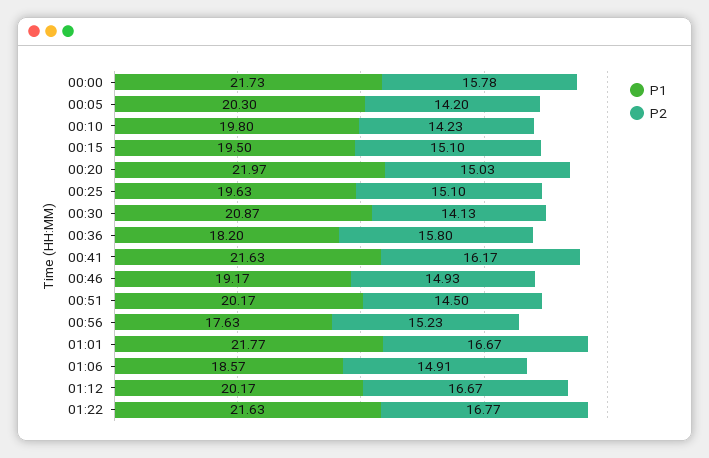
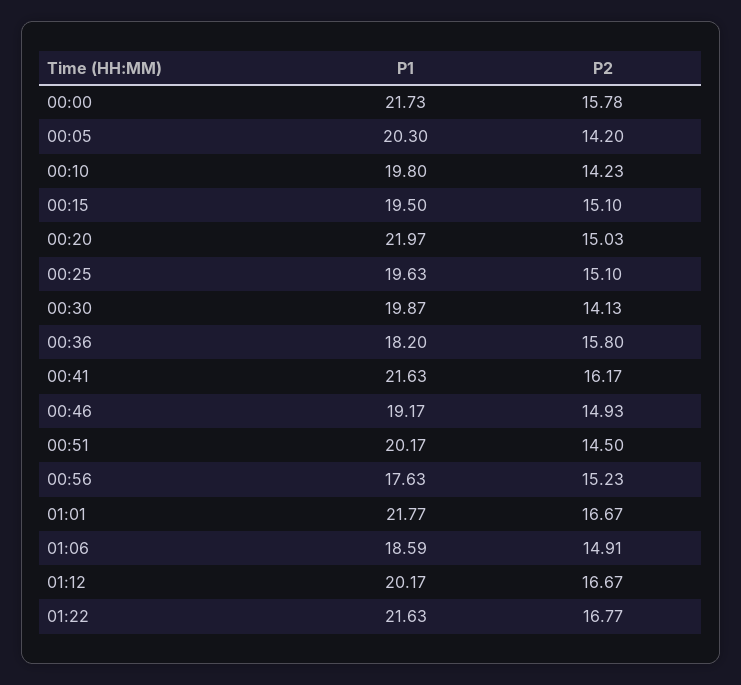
P1, 00:30: 20.87 -> 19.87
P1, 01:06: 18.57 -> 18.59

